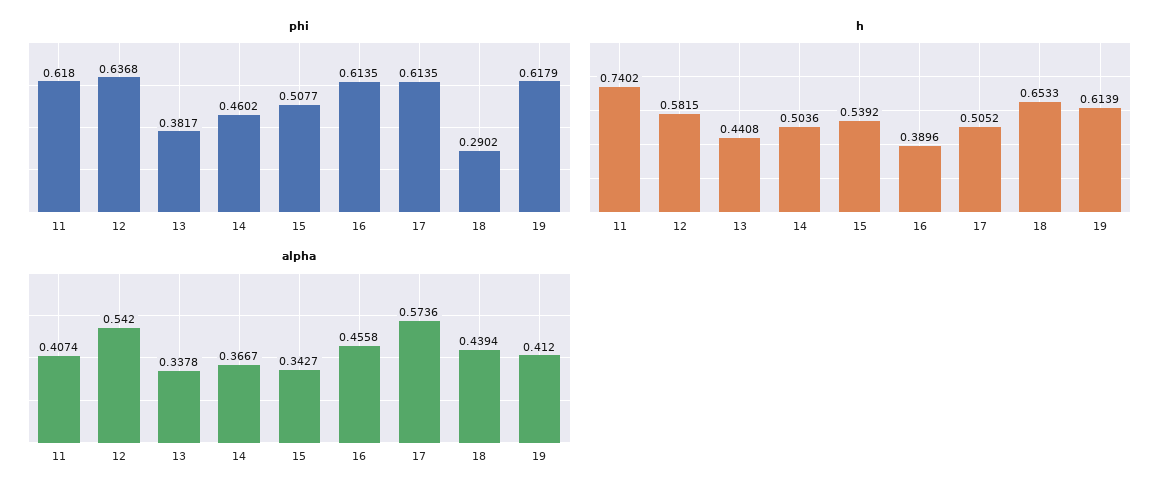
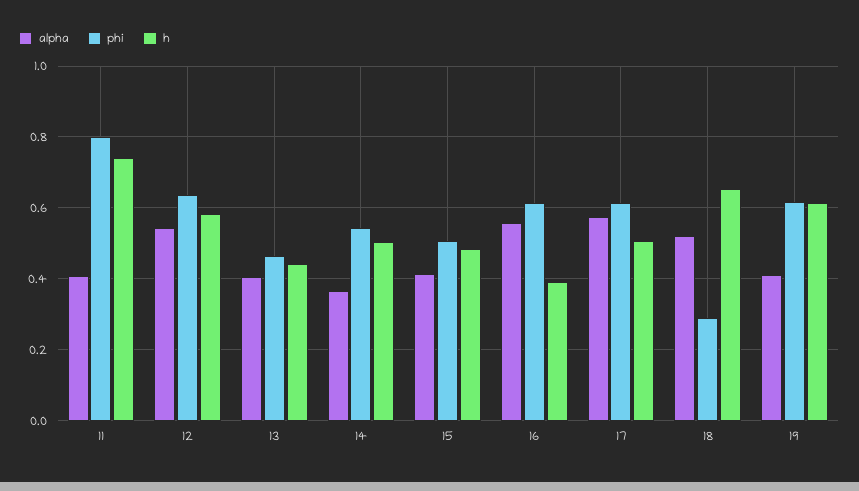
phi, 11: 0.618 -> 0.8
phi, 13: 0.3817 -> 0.46
phi, 14: 0.4602 -> 0.54
h, 15: 0.5392 -> 0.48
alpha, 13: 0.3378 -> 0.4
alpha, 15: 0.3427 -> 0.42
alpha, 16: 0.4558 -> 0.56
alpha, 18: 0.4394 -> 0.52

